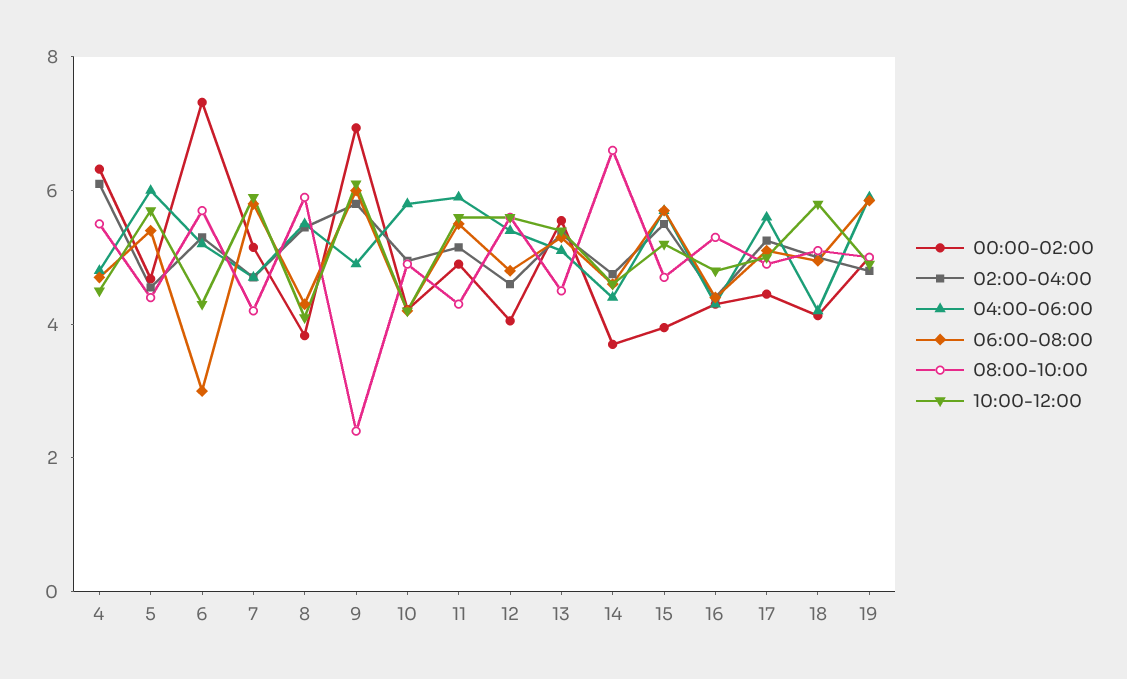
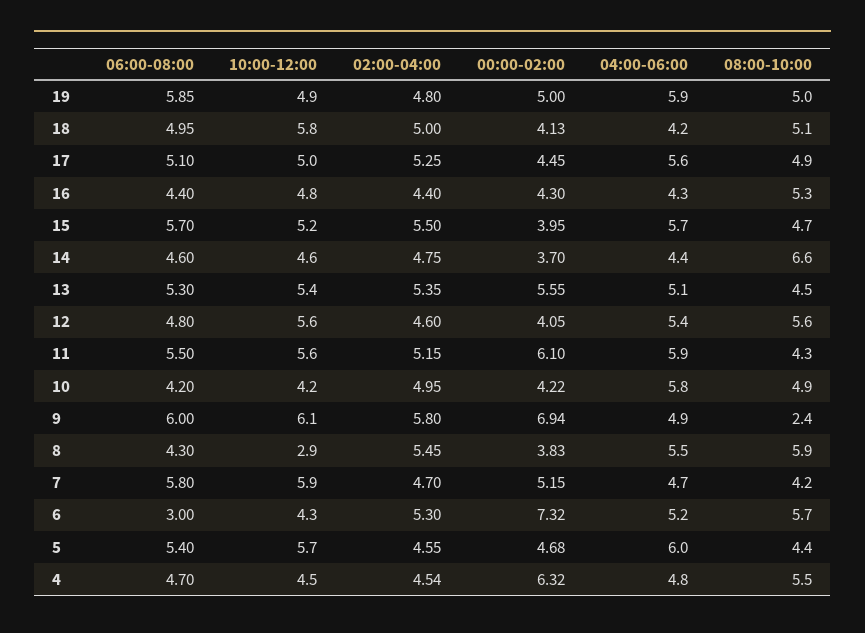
02:00-04:00, 4: 6 -> 4.54
10:00-12:00, 8: 4 -> 2.9
00:00-02:00, 11: 5 -> 6.1

